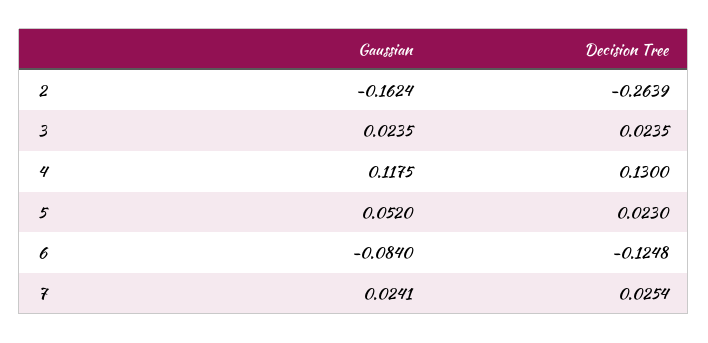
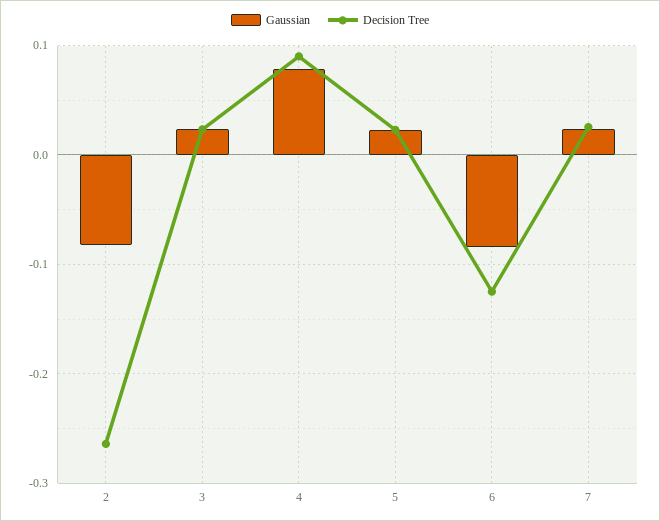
Gaussian, 2: -0.1624 -> -0.08
Gaussian, 4: 0.1175 -> 0.08
Decision Tree, 4: 0.13 -> 0.09
Gaussian, 5: 0.052 -> 0.02

